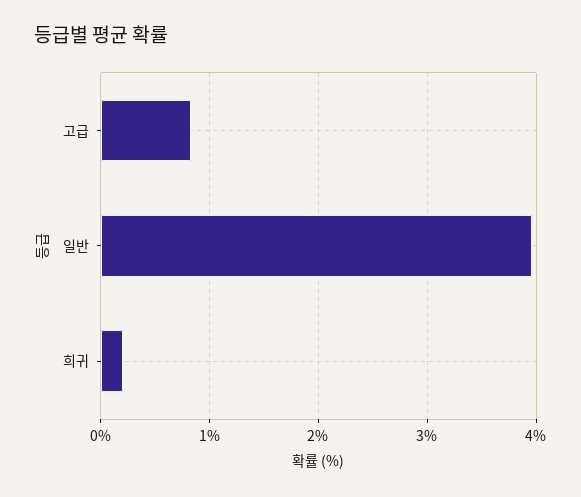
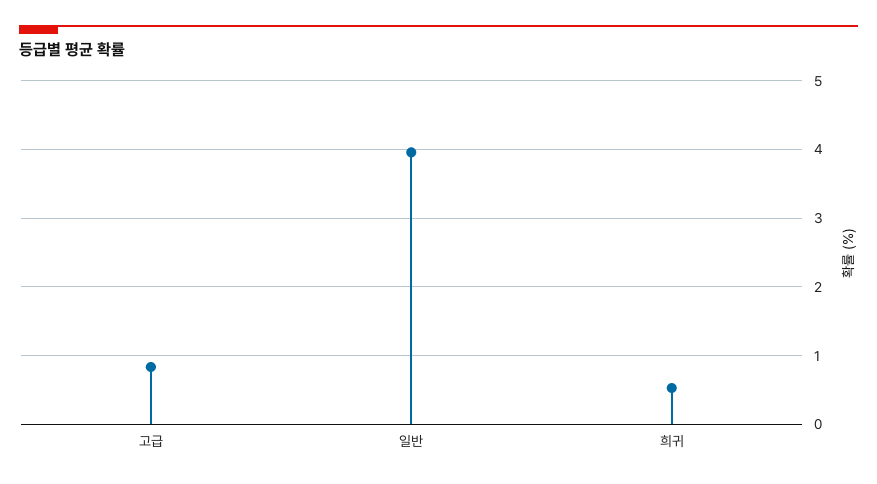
희귀: 0.2 -> 0.5

